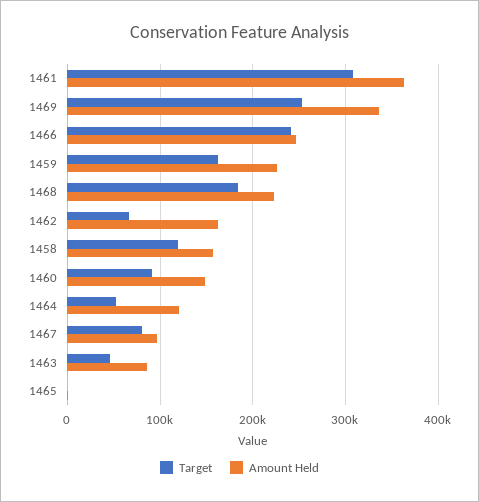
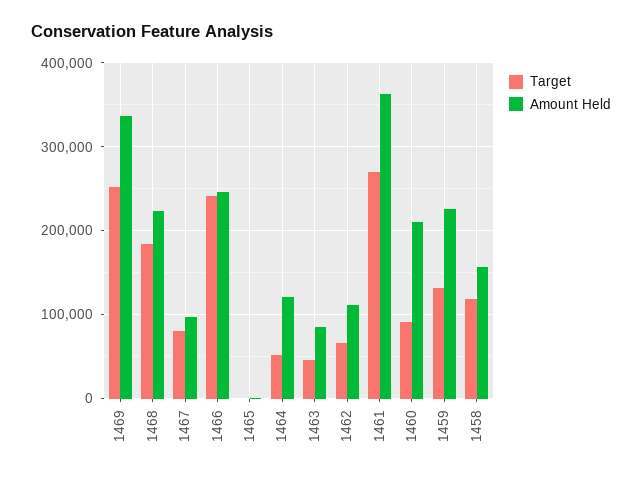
Target, 1461: 310000 -> 270000
Target, 1459: 160000 -> 130000
Amount Held, 1462: 160000 -> 110000
Amount Held, 1460: 150000 -> 210000

